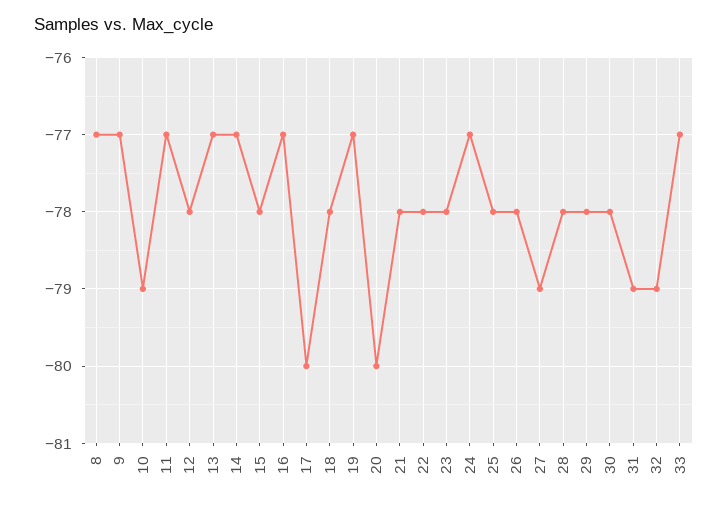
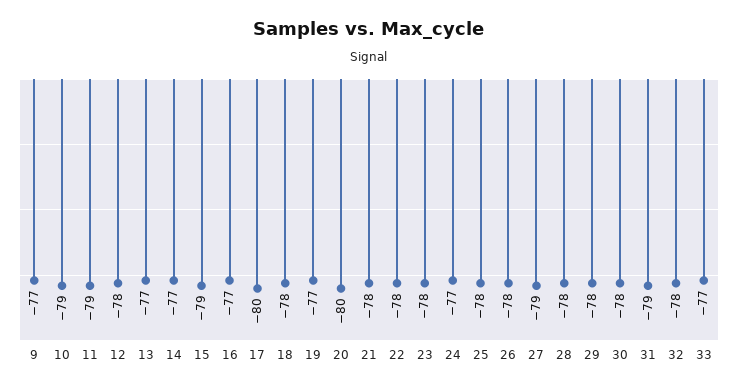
8: -77 -> none
11: -77 -> -79
15: -78 -> -79
32: -79 -> -78

